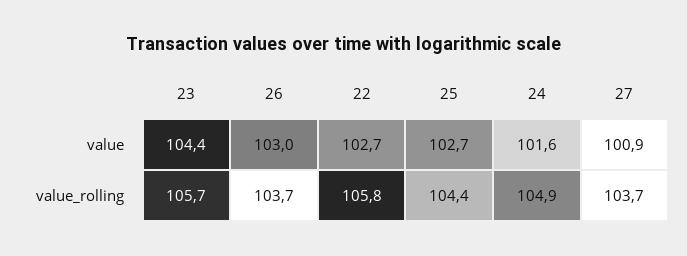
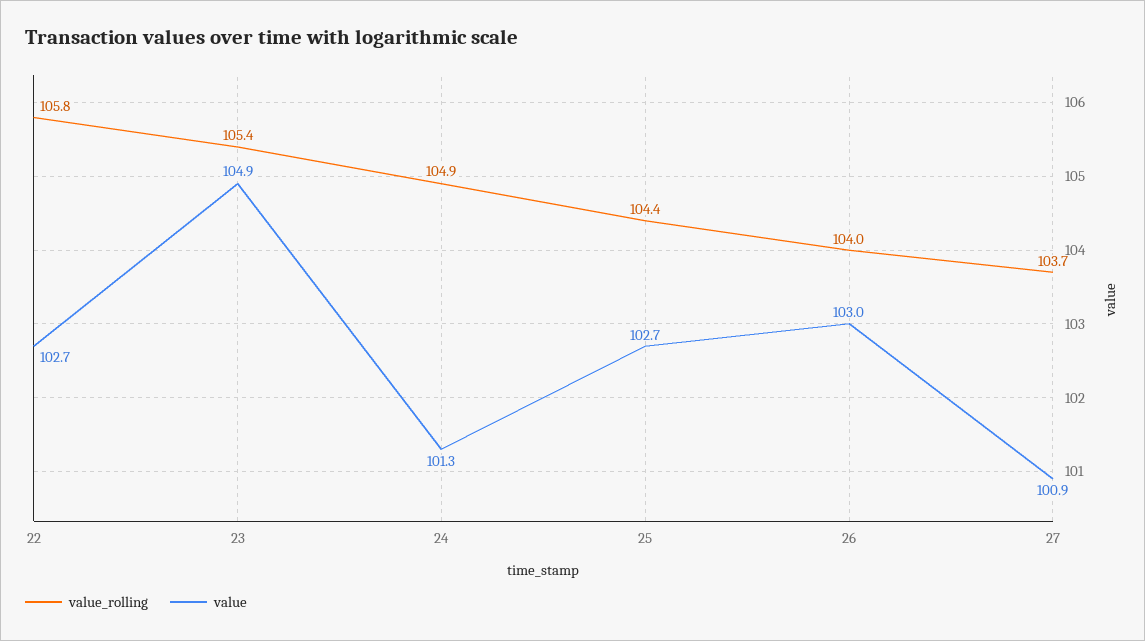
value, 23: 104.4 -> 104.9
value, 24: 101.6 -> 101.3
value_rolling, 23: 105.7 -> 105.4
value_rolling, 26: 103.7 -> 104

